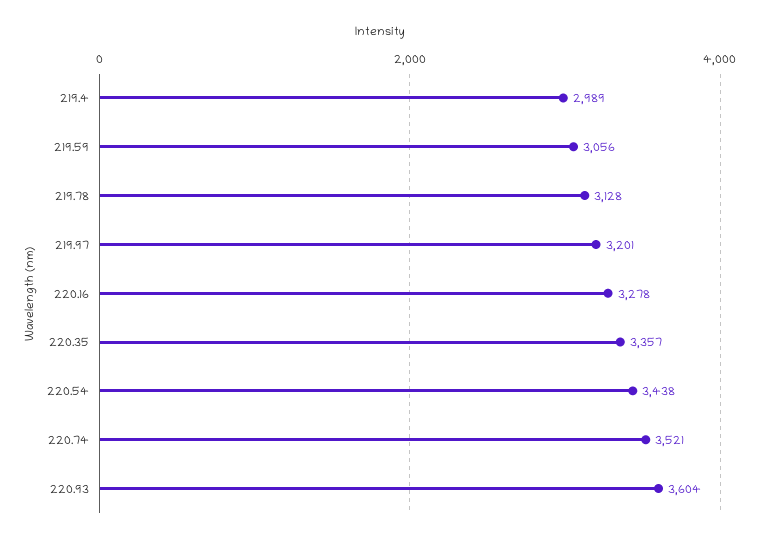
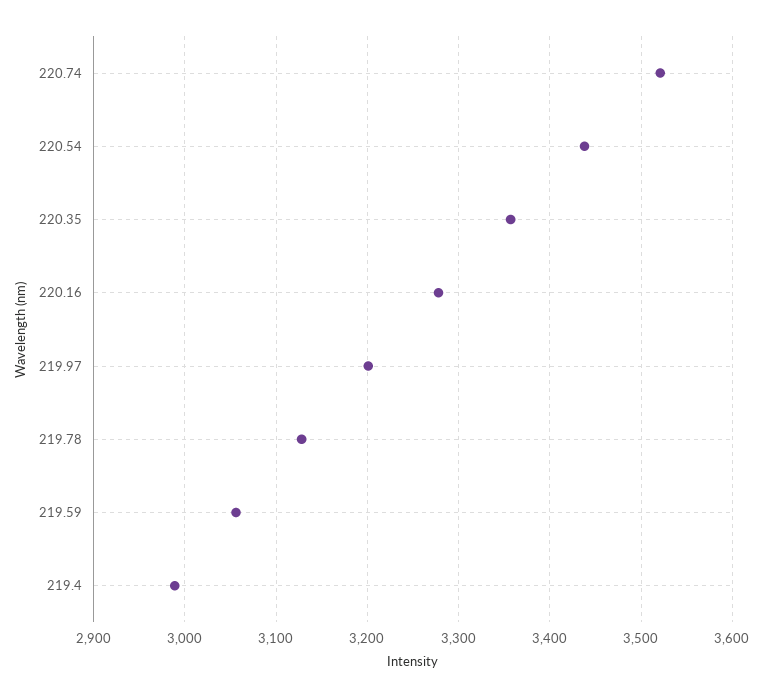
220.93: 3604 -> none

